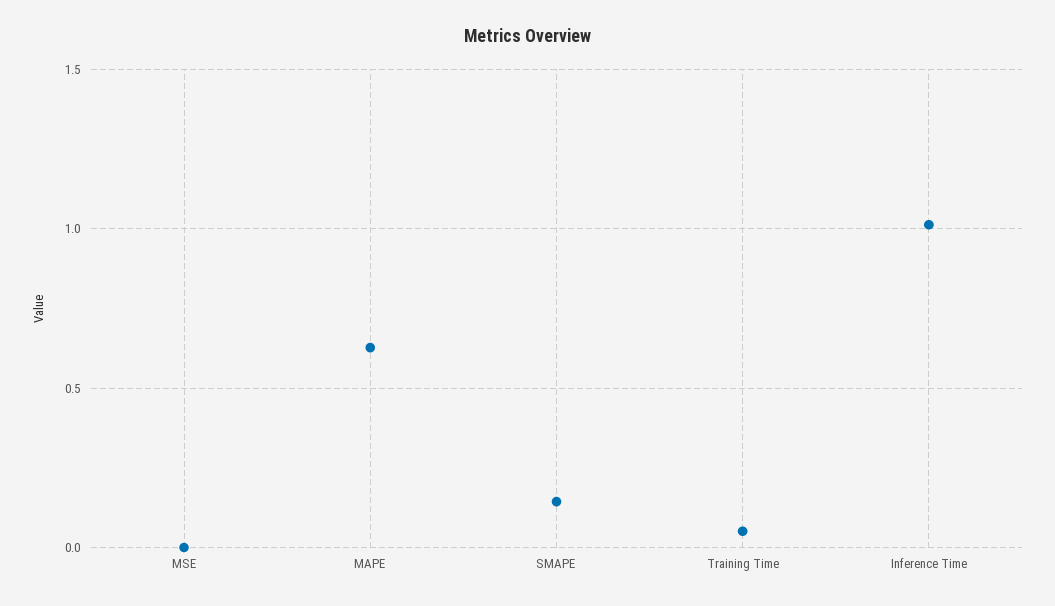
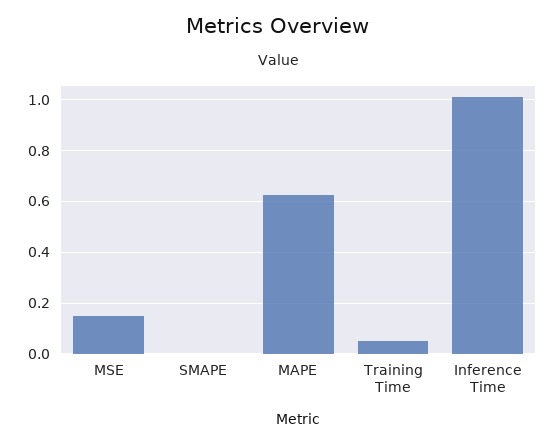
MSE: 0 -> 0.15
SMAPE: 0.15 -> 0

